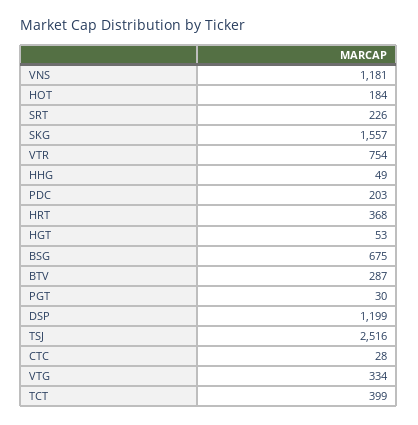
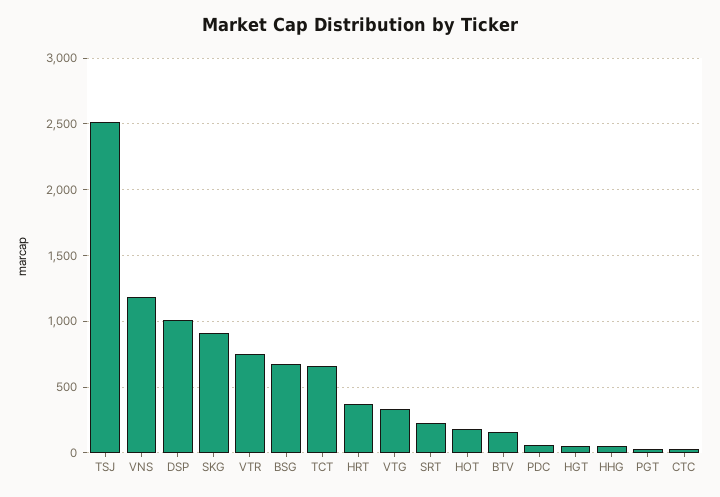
SKG: 1557 -> 900
PDC: 203 -> 50
BTV: 287 -> 150
DSP: 1199 -> 1000
TCT: 399 -> 650

